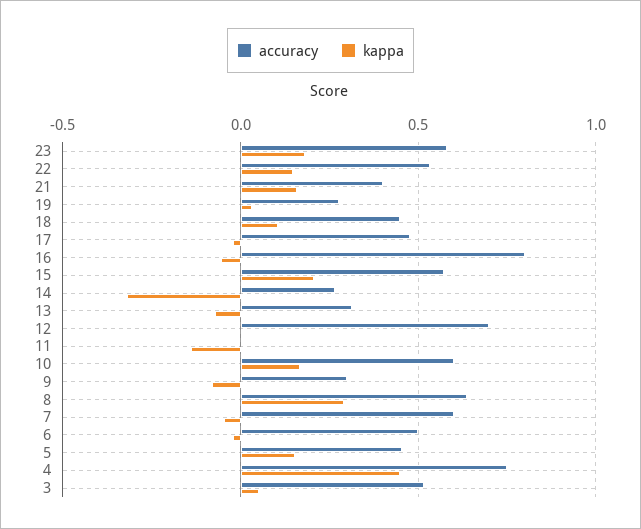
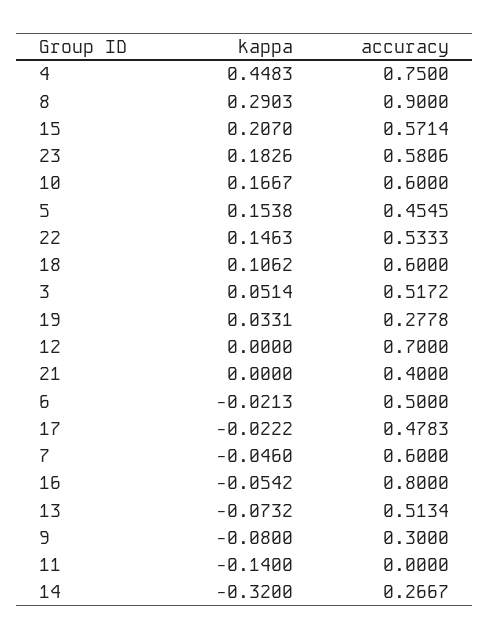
kappa, 21: 0.15 -> 0
accuracy, 18: 0.45 -> 0.6
accuracy, 13: 0.3 -> 0.5134
accuracy, 8: 0.65 -> 0.9

